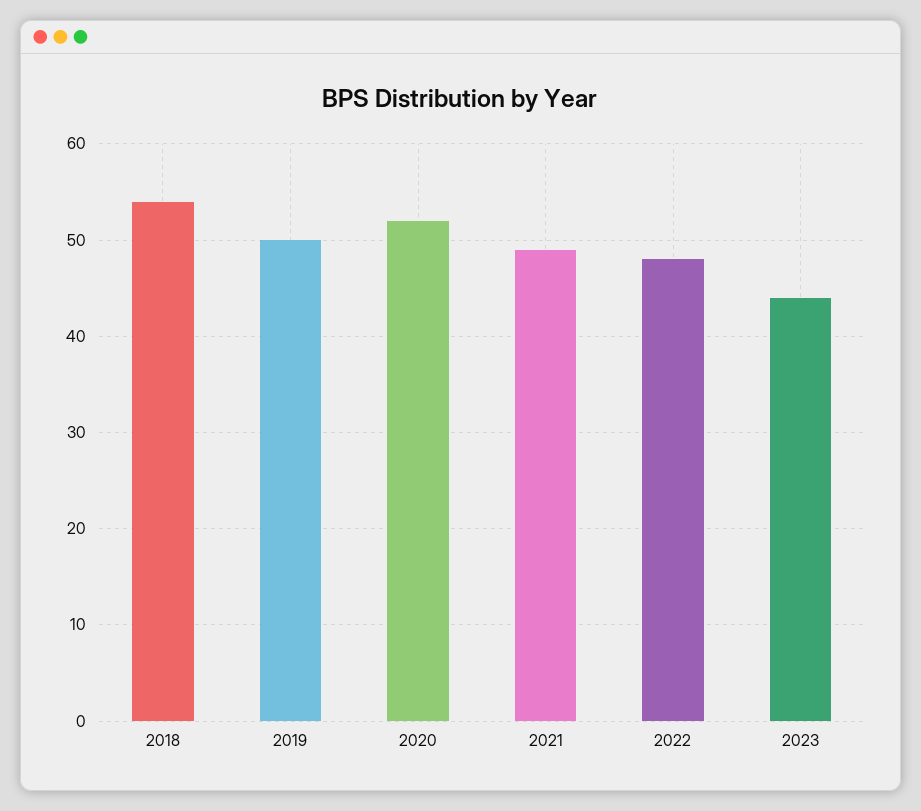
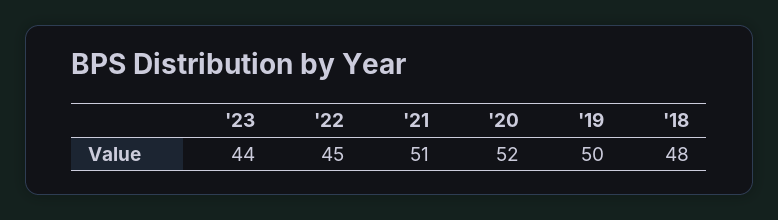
2018: 54 -> 48
2021: 49 -> 51
2022: 48 -> 45

